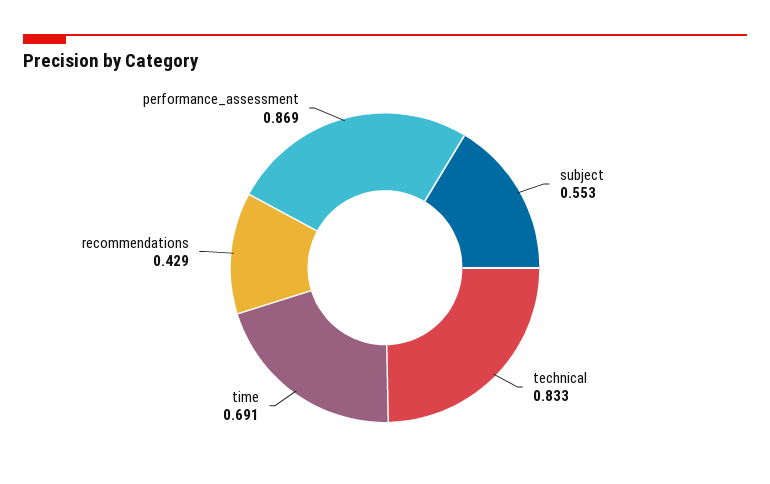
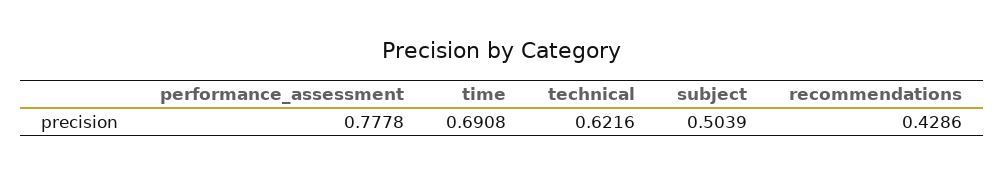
subject: 0.553 -> 0.5039
technical: 0.833 -> 0.6216
performance_assessment: 0.869 -> 0.7778

